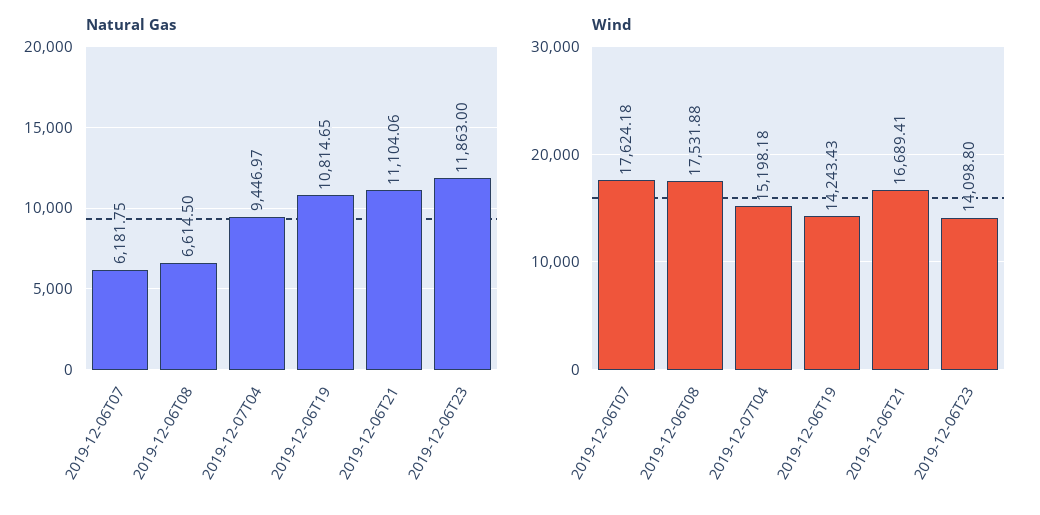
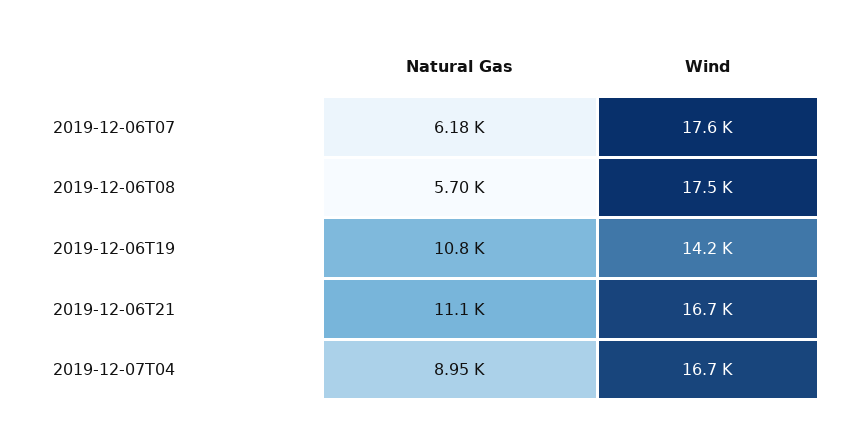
Natural Gas, 2019-12-06T08: 6614.5 -> 5700
Natural Gas, 2019-12-07T04: 9446.97 -> 8950
Natural Gas, 2019-12-06T23: 11863 -> none
Wind, 2019-12-07T04: 15198.18 -> 16700
Wind, 2019-12-06T23: 14098.8 -> none

